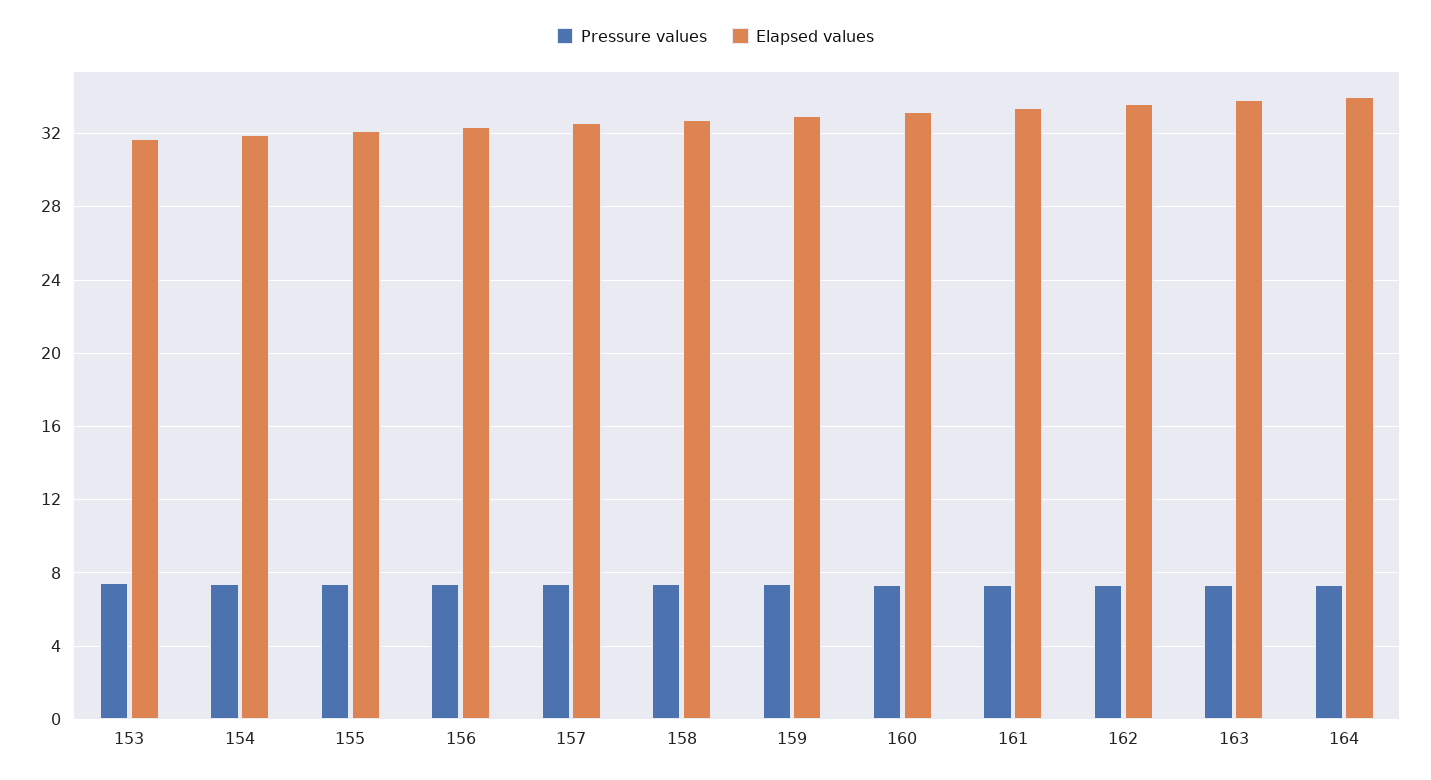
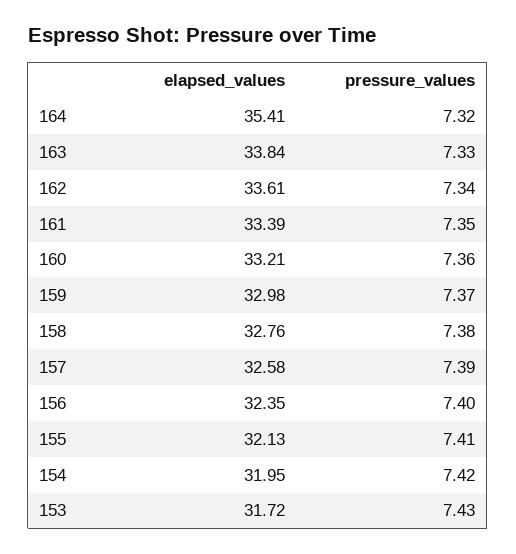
Elapsed values, 164: 34 -> 35.41

